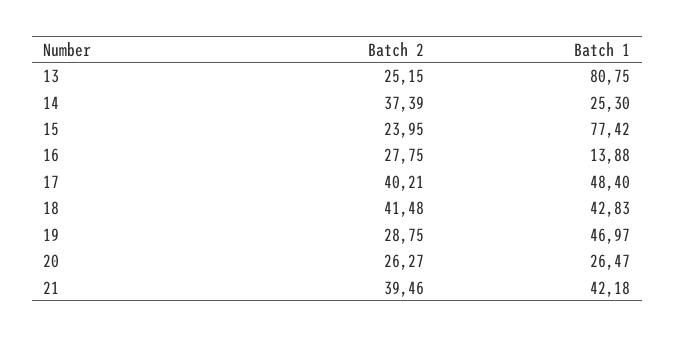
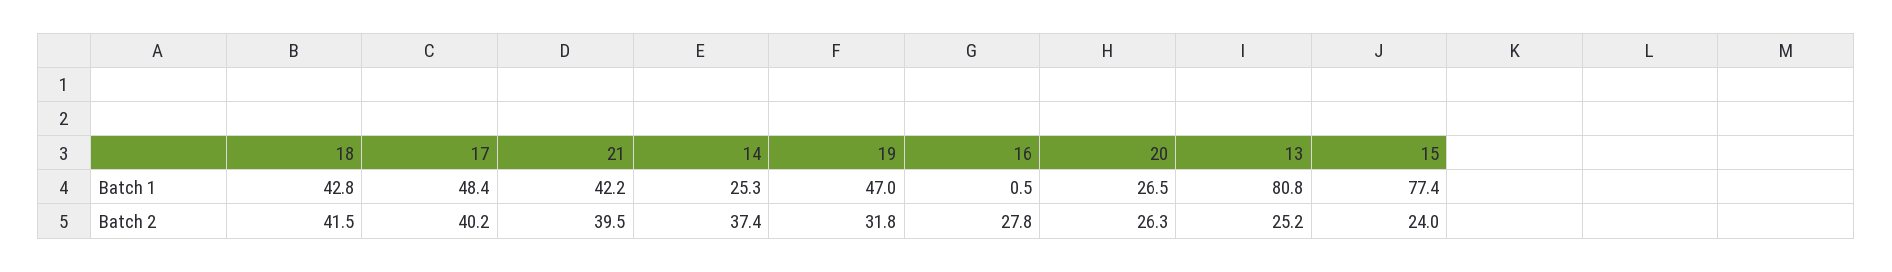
Batch 1, 16: 13.88 -> 0.5
Batch 2, 19: 28.75 -> 31.8

